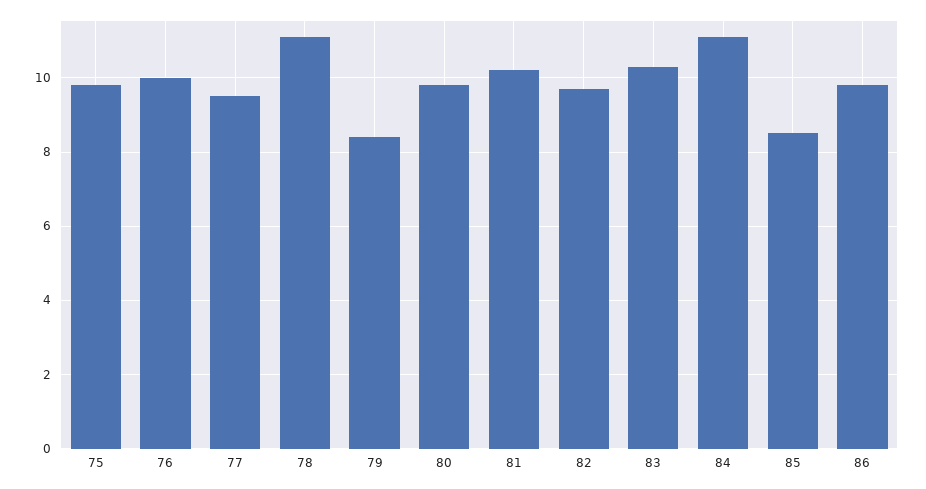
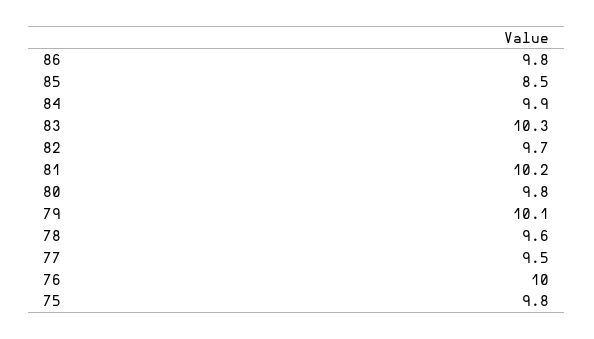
78: 11 -> 9.6
79: 8.5 -> 10.1
84: 11 -> 9.9

